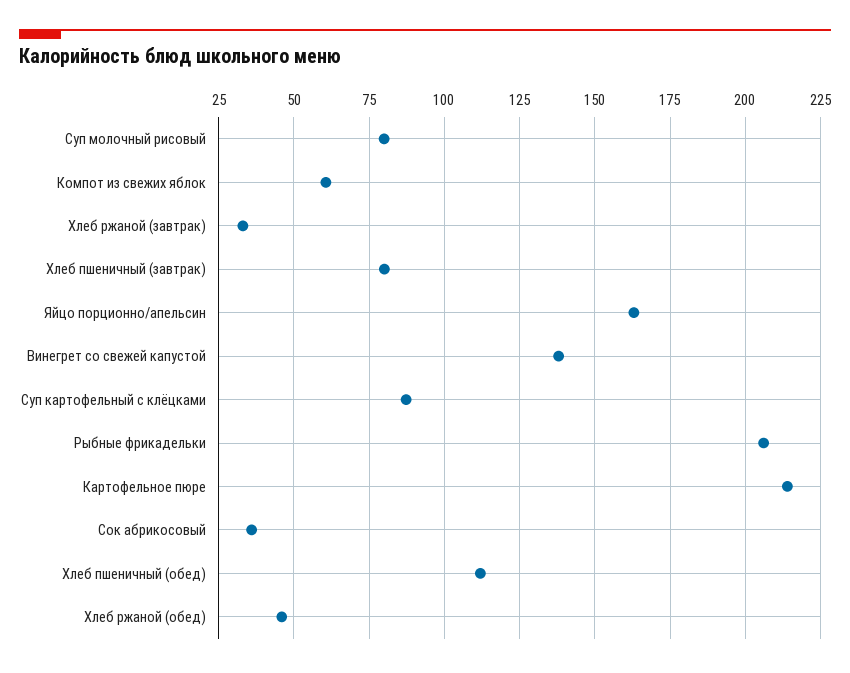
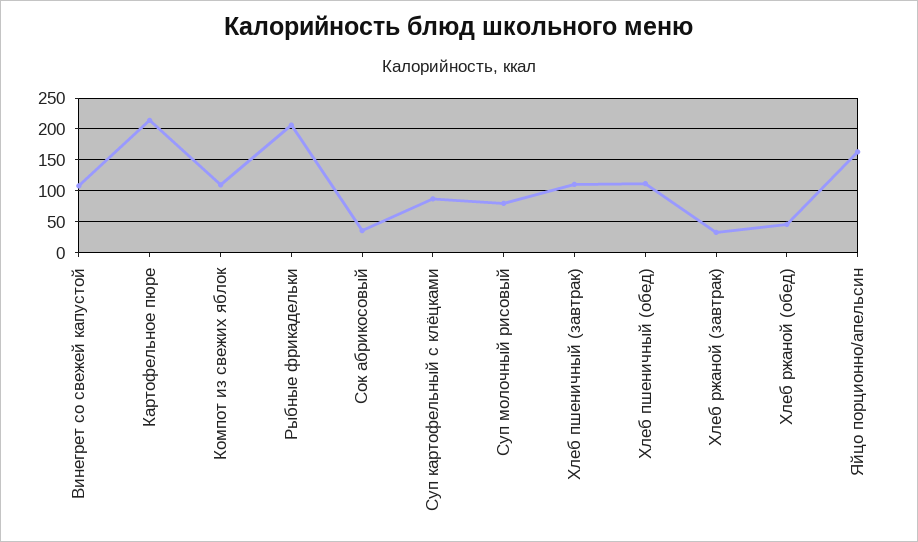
Компот из свежих яблок: 60 -> 110
Хлеб пшеничный (завтрак): 80 -> 110
Винегрет со свежей капустой: 137.5 -> 110

